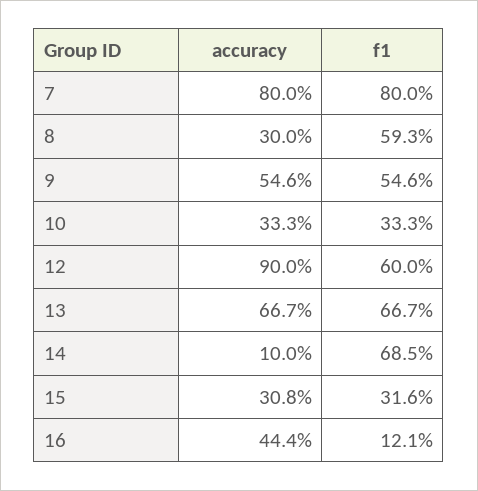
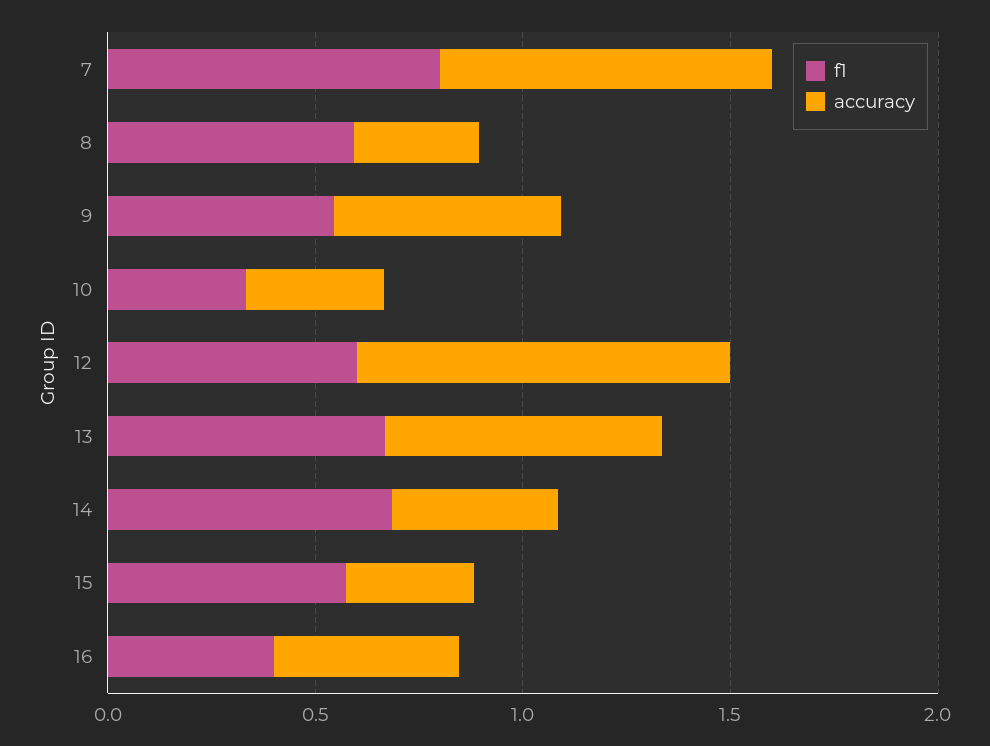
accuracy, 14: 0.1 -> 0.4
f1, 15: 0.316 -> 0.6
f1, 16: 0.121 -> 0.4

